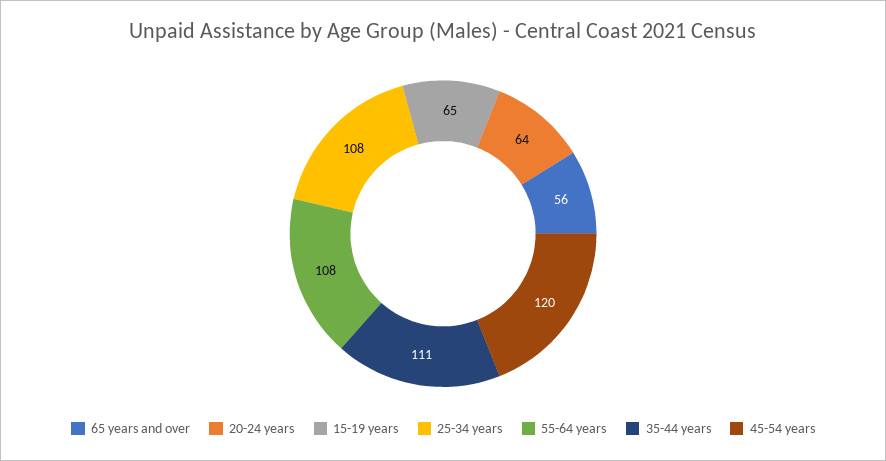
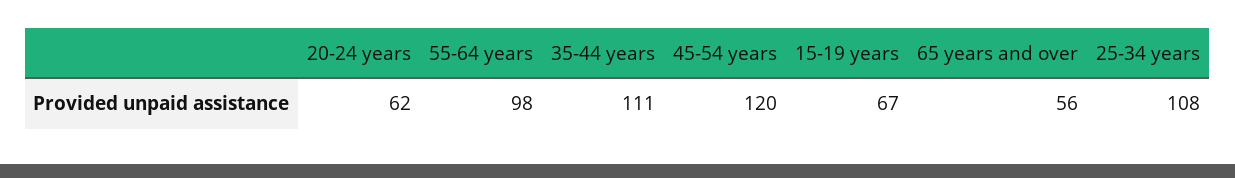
20-24 years: 64 -> 62
15-19 years: 65 -> 67
55-64 years: 108 -> 98

